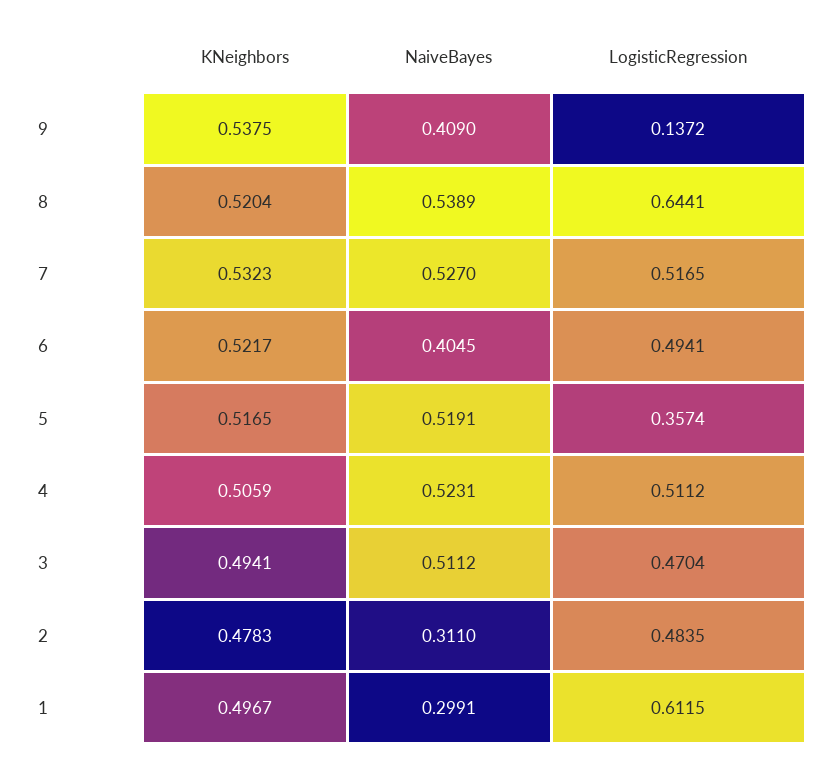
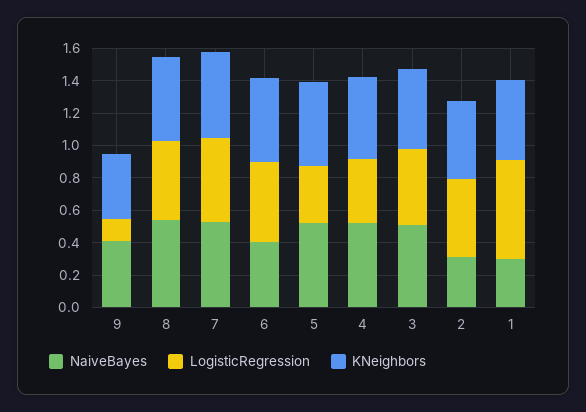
KNeighbors, 9: 0.5375 -> 0.4
LogisticRegression, 8: 0.6441 -> 0.5
LogisticRegression, 4: 0.5112 -> 0.4

